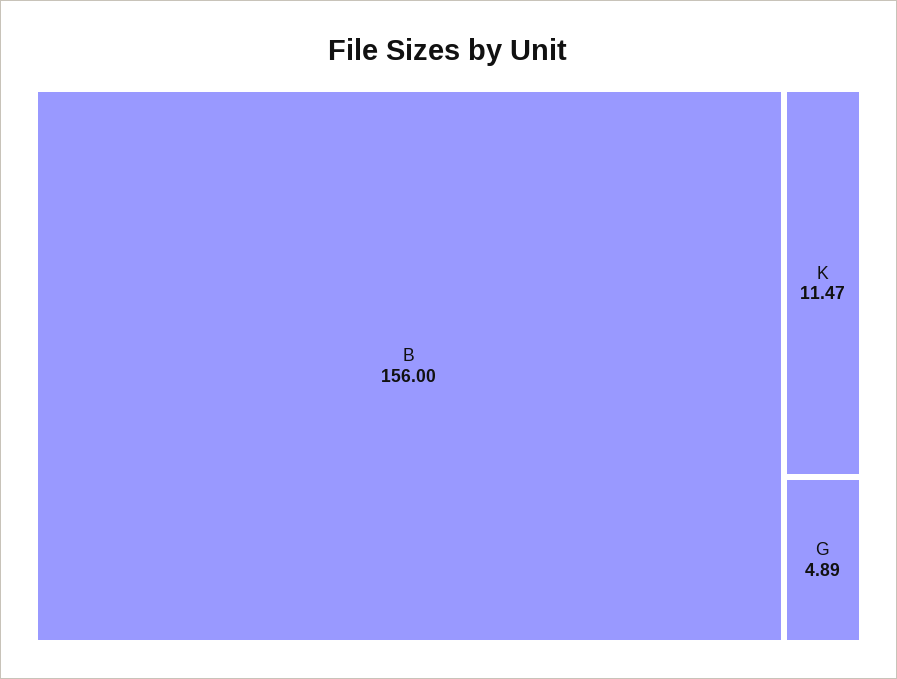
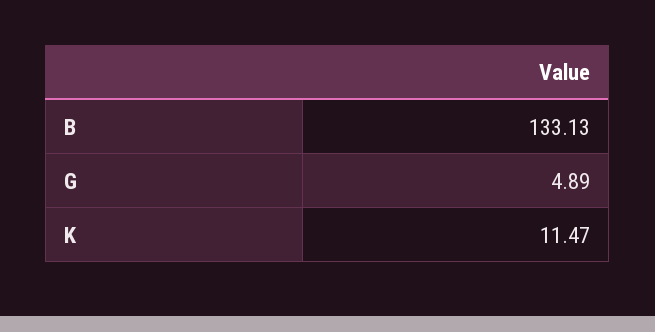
B: 156 -> 133.13

